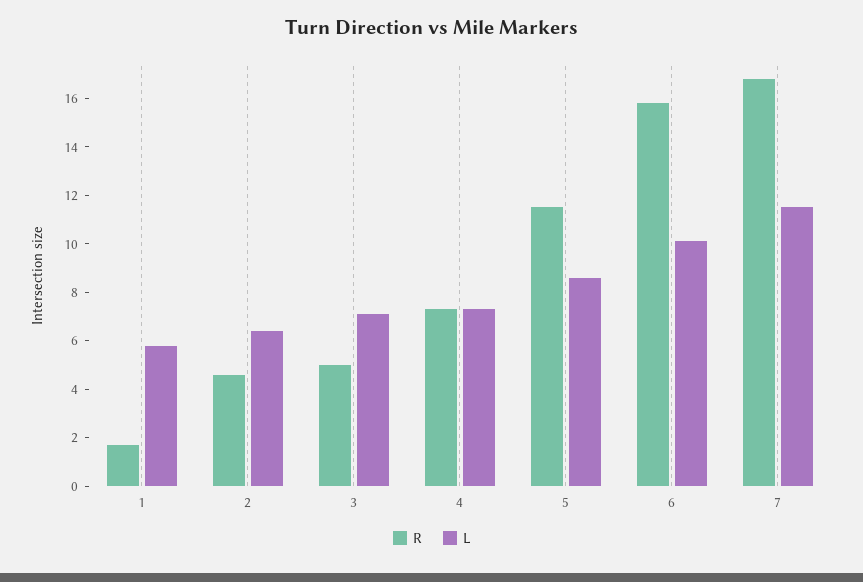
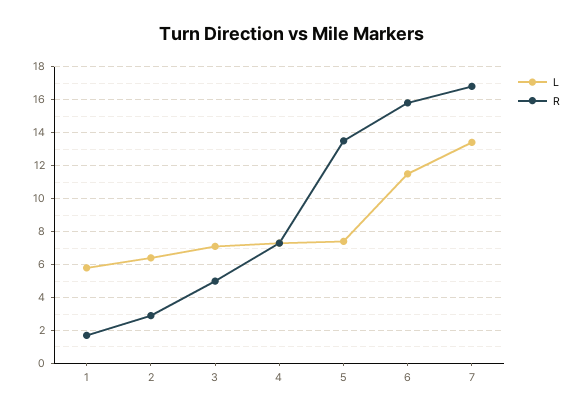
R, 2: 4.5 -> 3
R, 5: 11.5 -> 13.5
L, 5: 8.5 -> 7.5
L, 6: 10 -> 11.5
L, 7: 11.5 -> 13.5

